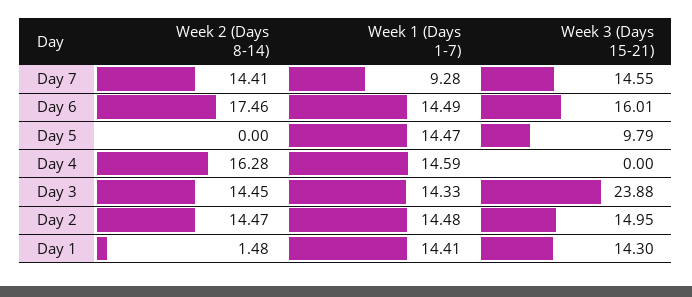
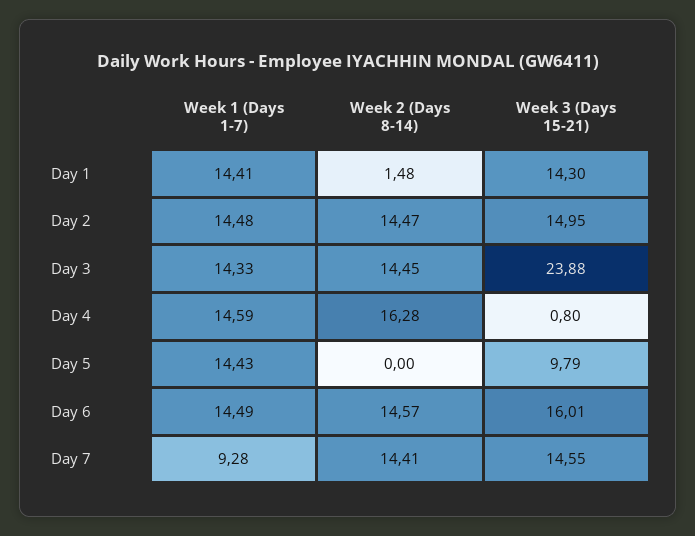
Week 2 (Days 8-14), Day 6: 17.46 -> 14.57
Week 1 (Days 1-7), Day 5: 14.47 -> 14.43
Week 3 (Days 15-21), Day 4: 0 -> 0.8

